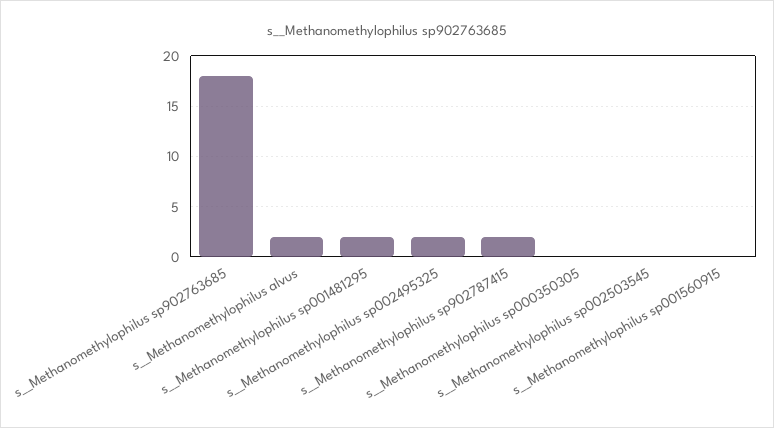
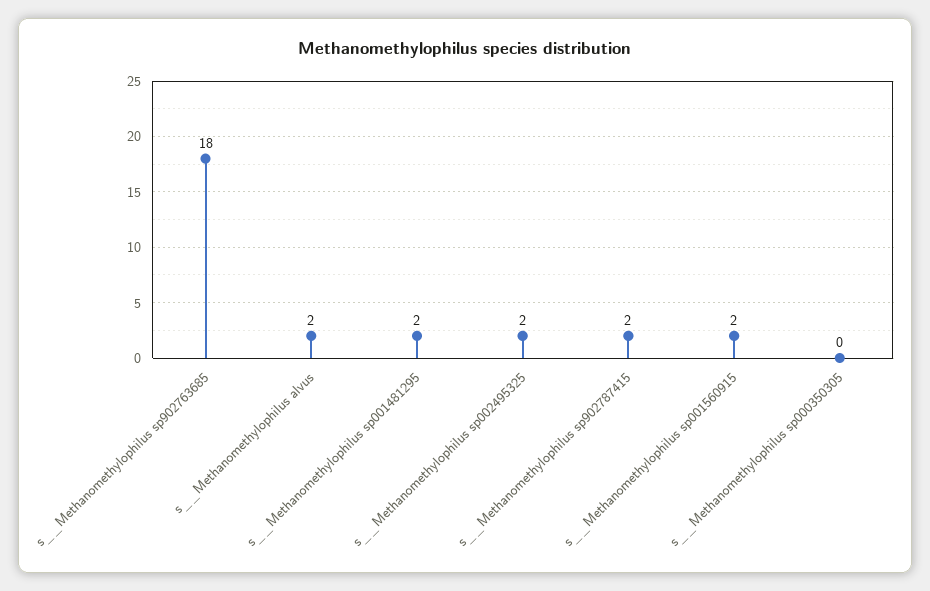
s__Methanomethylophilus sp002503545: 0 -> none
s__Methanomethylophilus sp001560915: 0 -> 2

